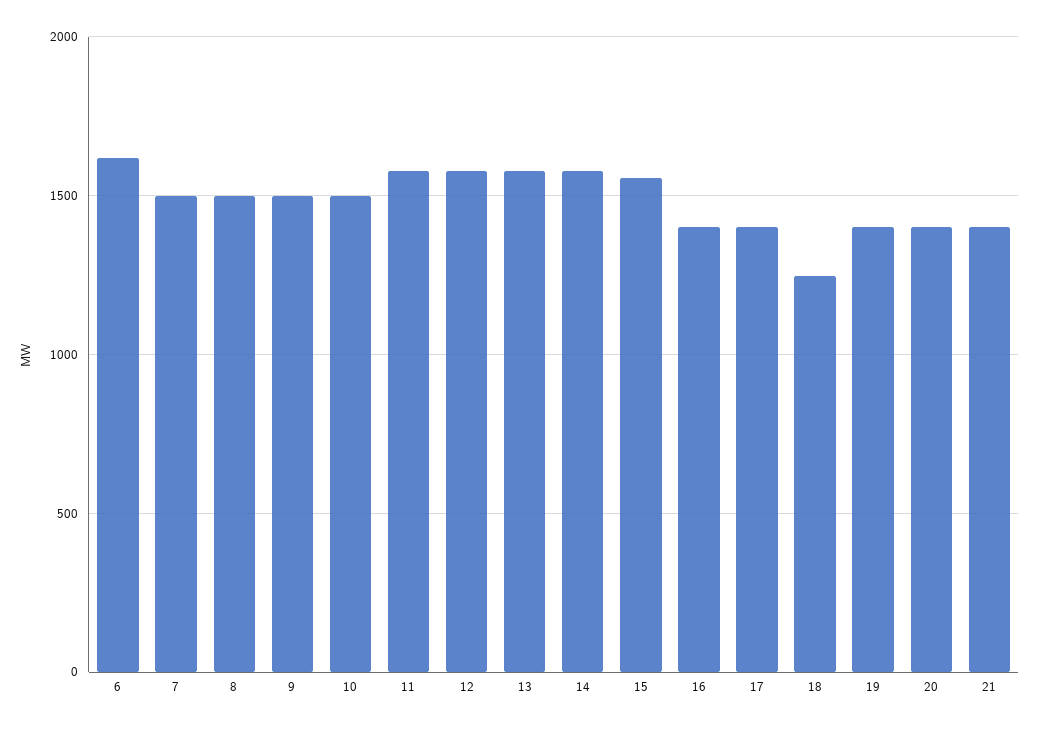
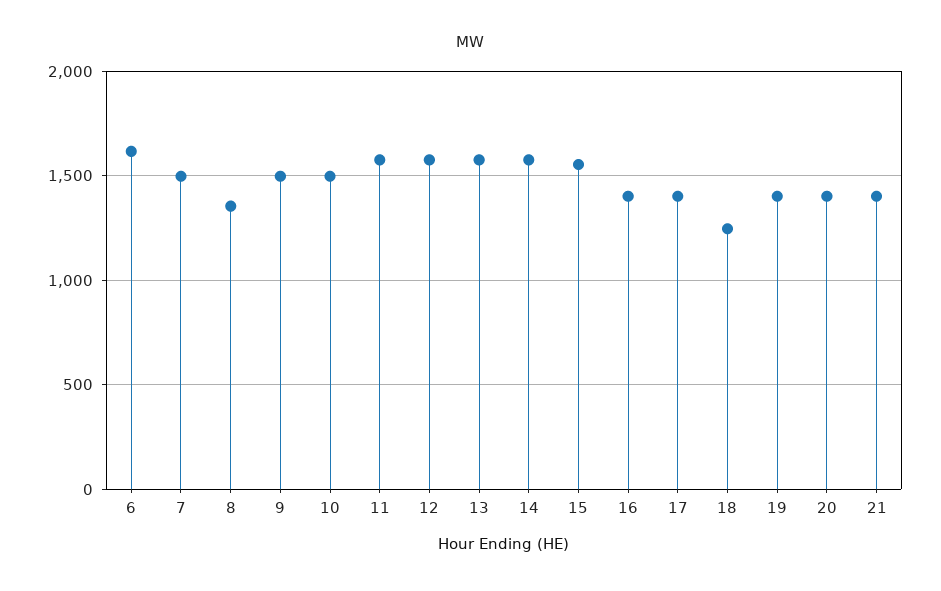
8: 1500 -> 1350

